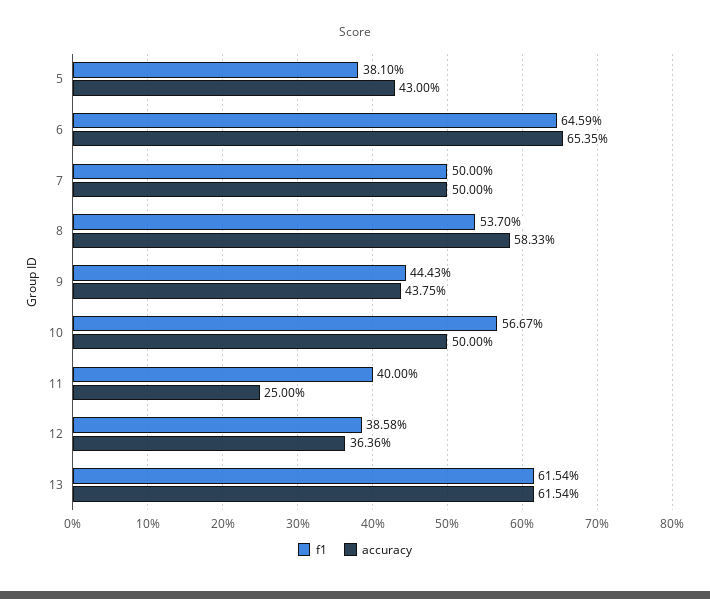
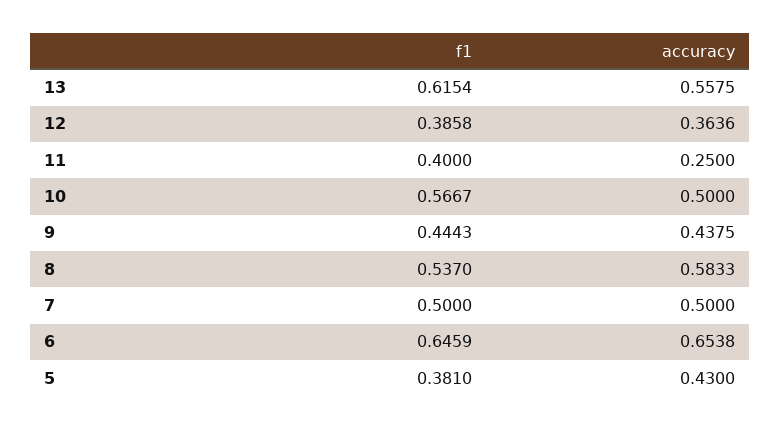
accuracy, 6: 0.6535 -> 0.6538
accuracy, 13: 0.6154 -> 0.5575

